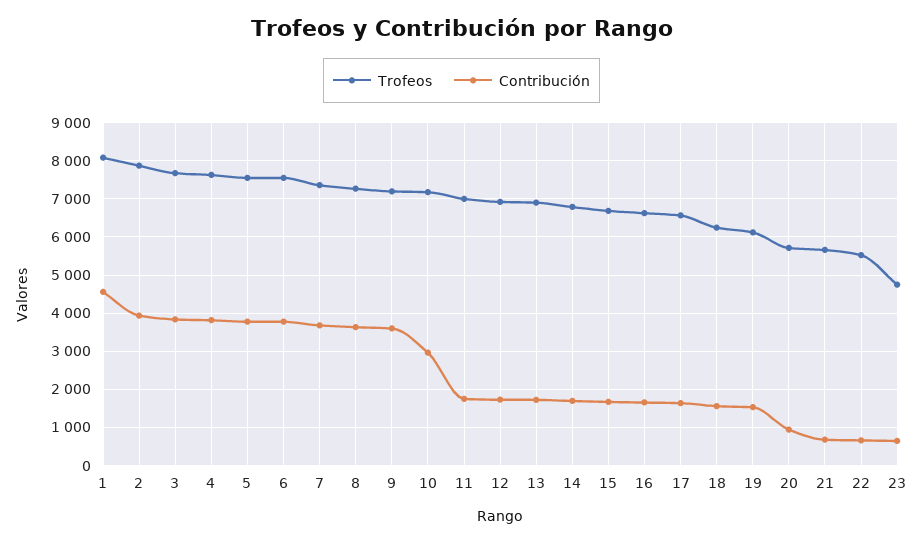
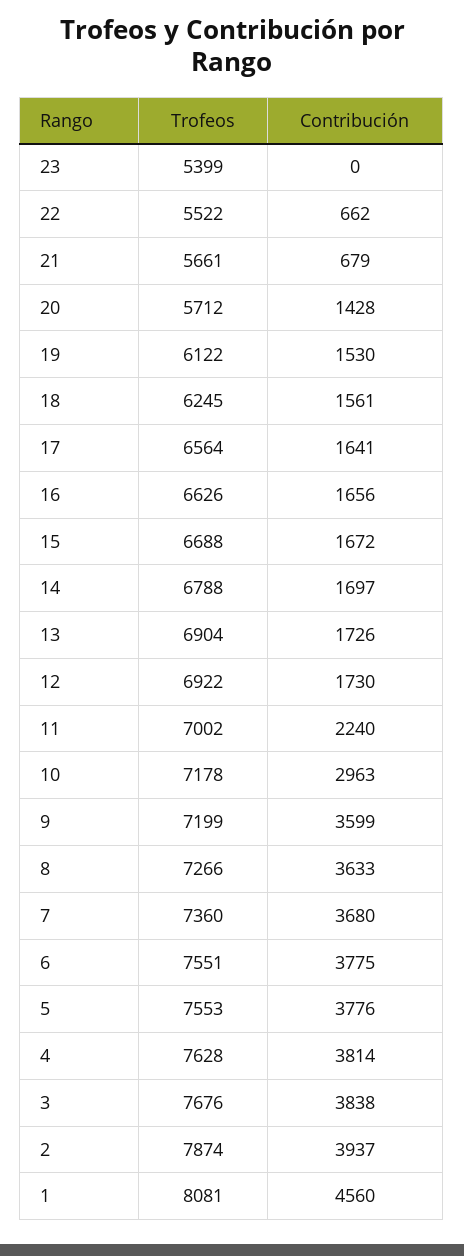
Contribución, 11: 1800 -> 2240
Contribución, 20: 1000 -> 1428
Trofeos, 23: 4800 -> 5399
Contribución, 23: 600 -> 0

